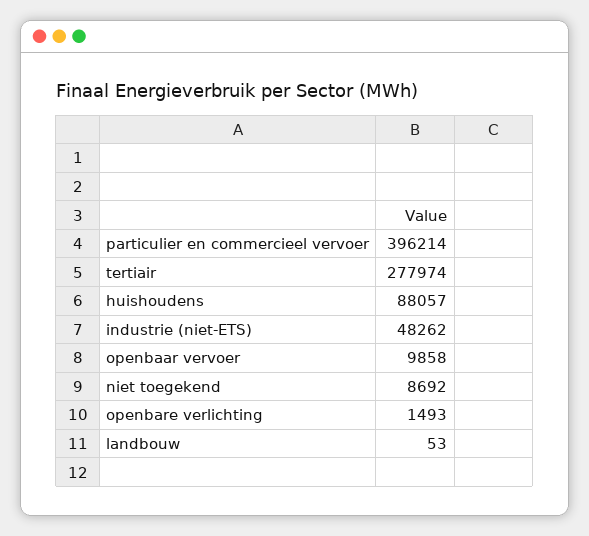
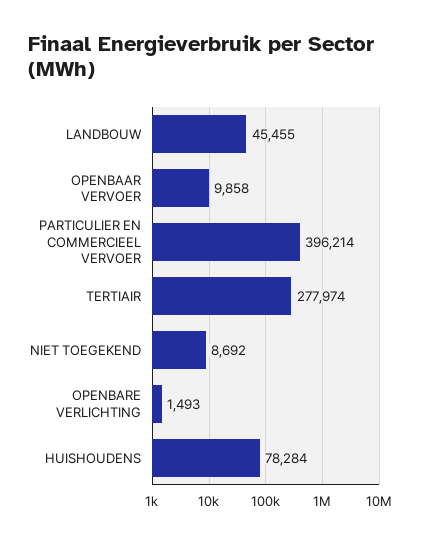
huishoudens: 88057 -> 78284
industrie (niet-ETS): 48262 -> none
landbouw: 53 -> 45455

